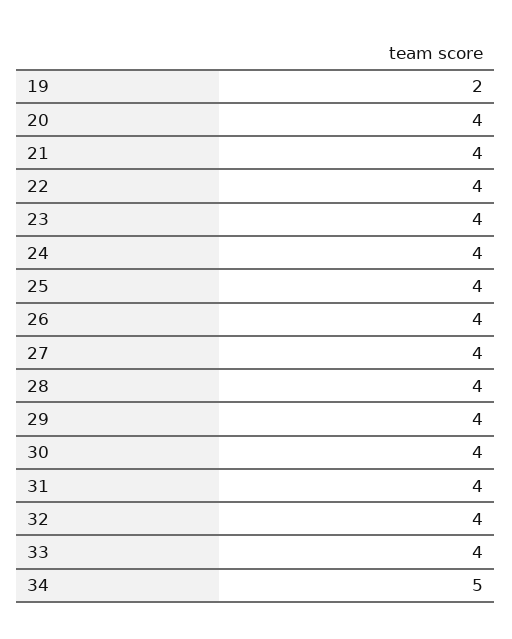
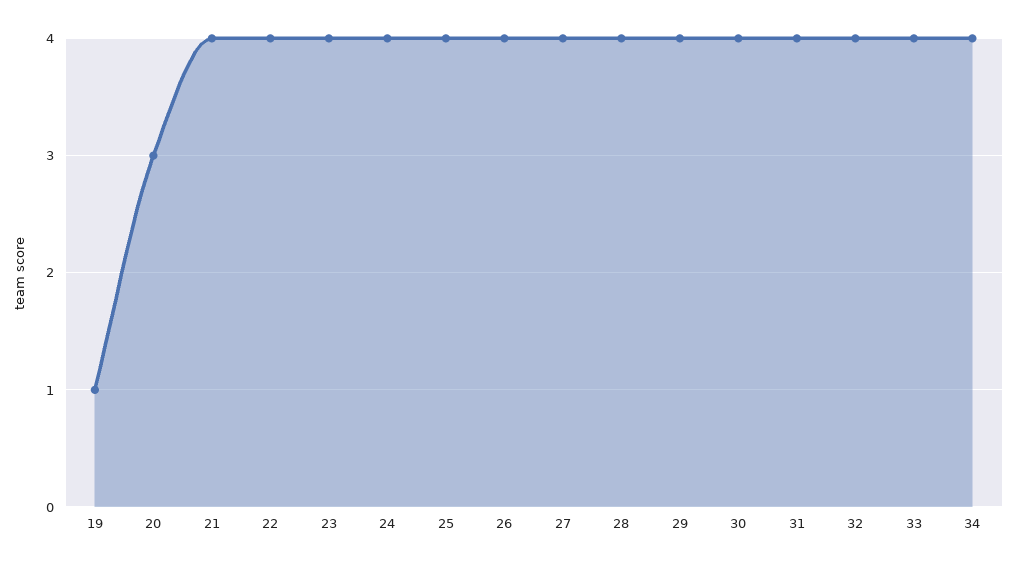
19: 2 -> 1
20: 4 -> 3
34: 5 -> 4

